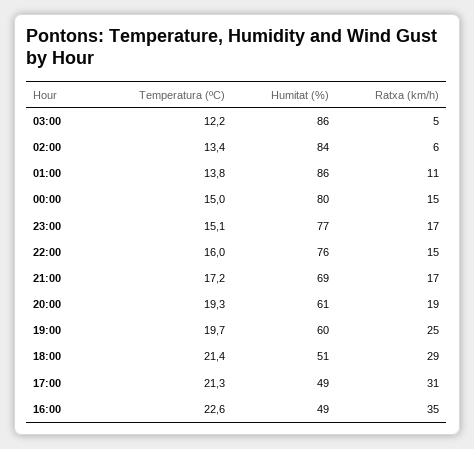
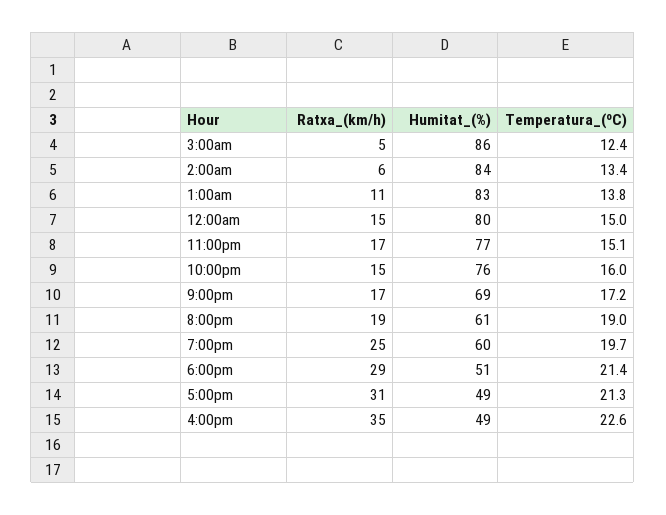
Temperatura (ºC), 03:00: 12.2 -> 12.4
Humitat (%), 01:00: 86 -> 83
Temperatura (ºC), 20:00: 19.3 -> 19

